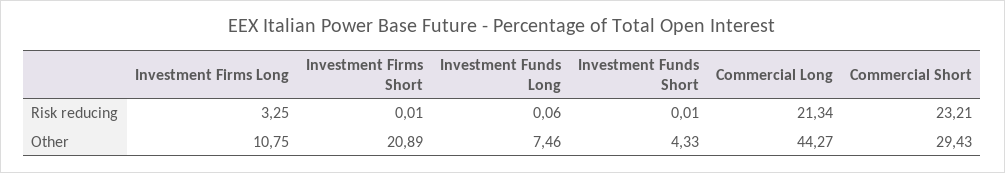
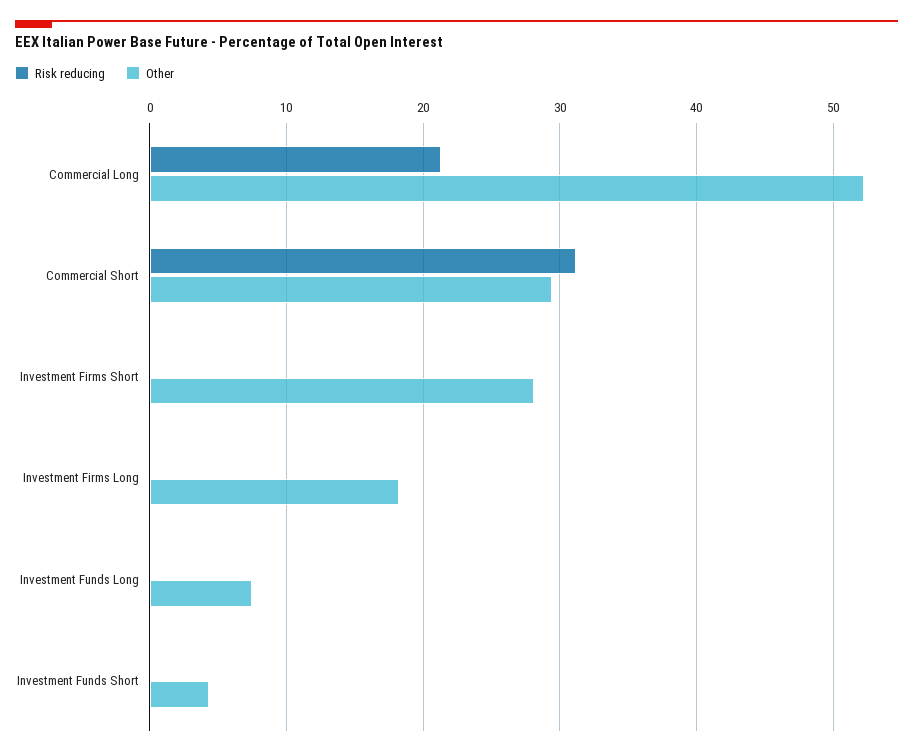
Risk reducing, Investment Firms Long: 3.25 -> 0
Risk reducing, Commercial Short: 23.21 -> 31
Other, Investment Firms Long: 10.75 -> 18
Other, Investment Firms Short: 20.89 -> 28
Other, Commercial Long: 44.27 -> 52

